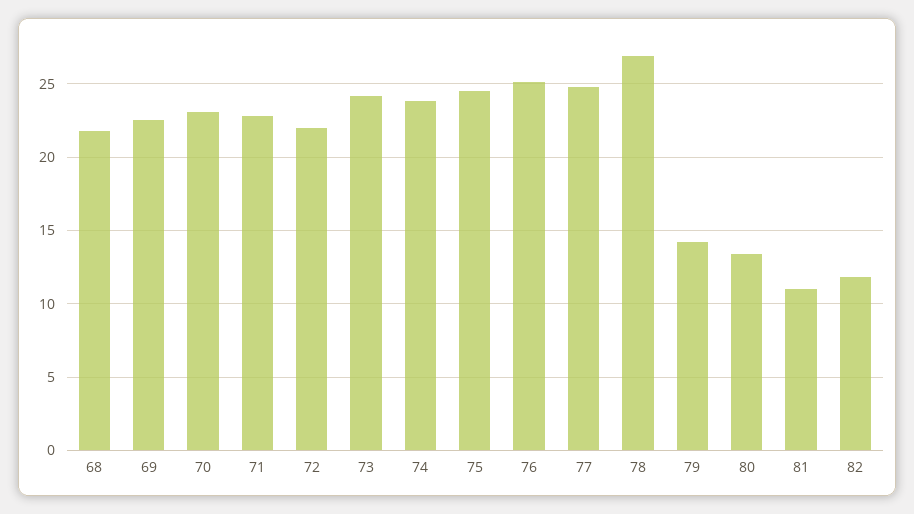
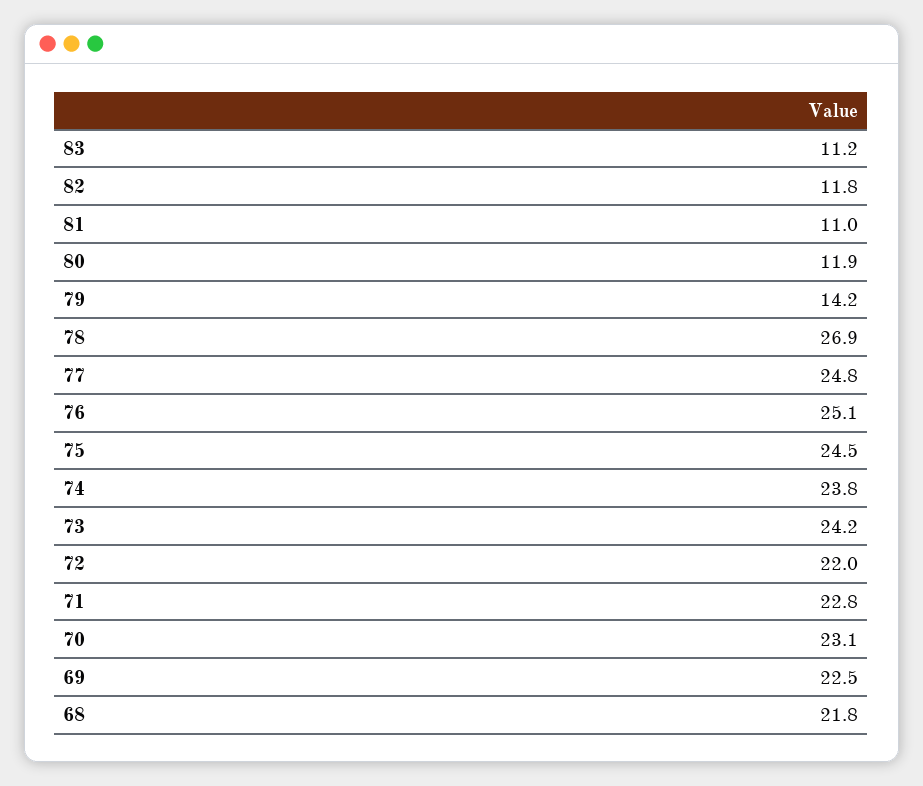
80: 13.5 -> 11.9
83: none -> 11.2

